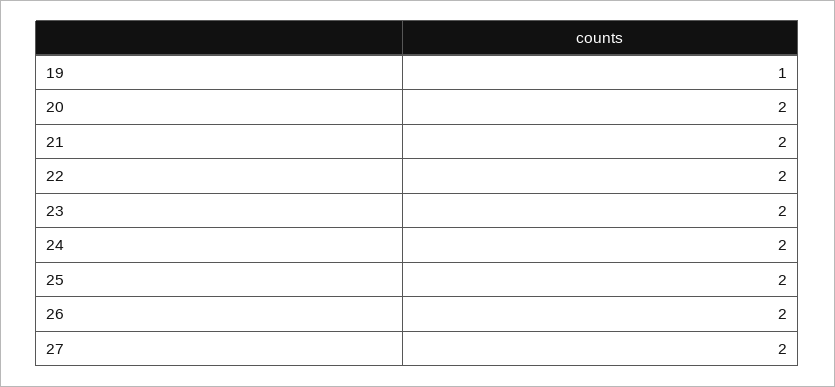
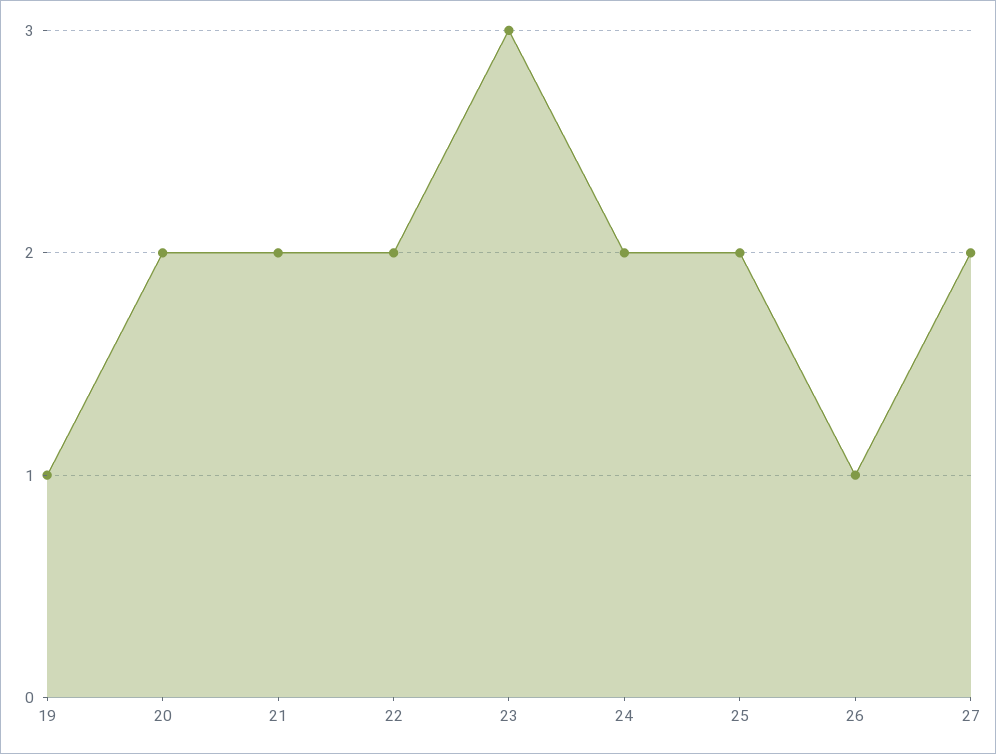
23: 2 -> 3
26: 2 -> 1

